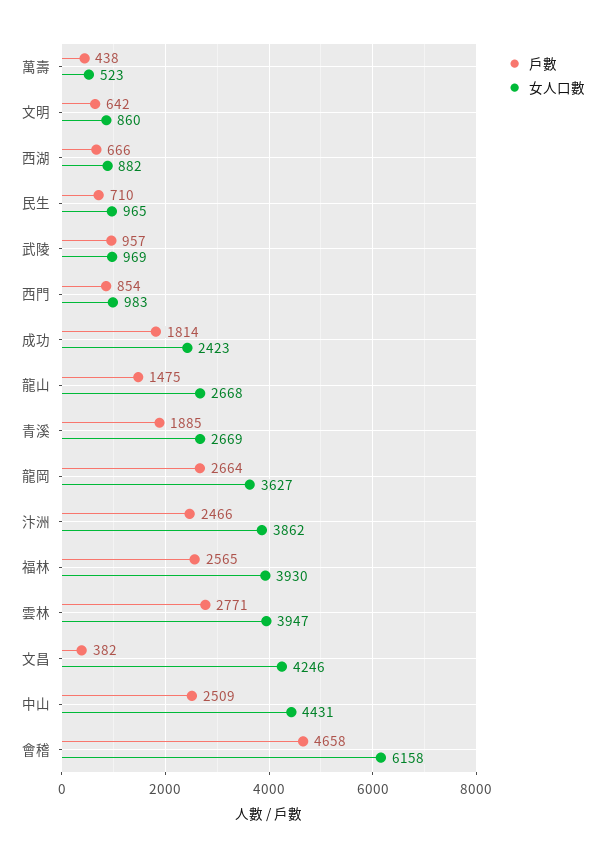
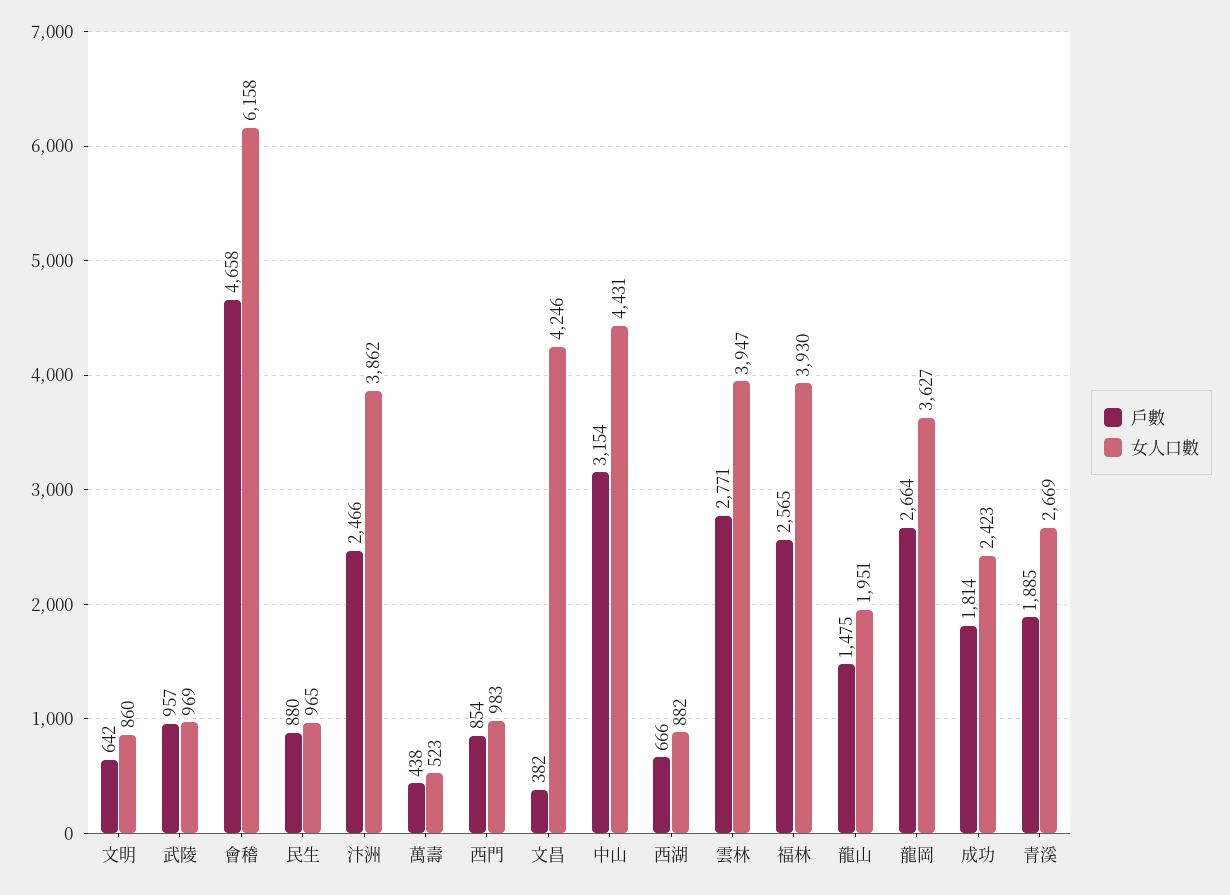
戶數, 民生: 710 -> 880
女人口數, 龍山: 2668 -> 1951
戶數, 中山: 2509 -> 3154

